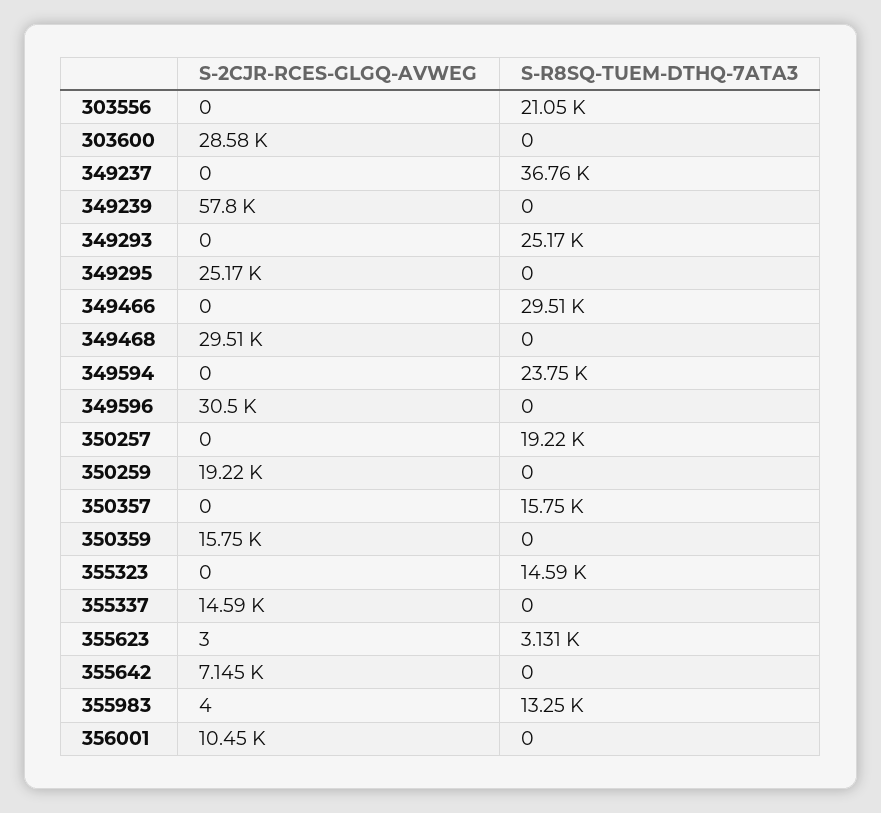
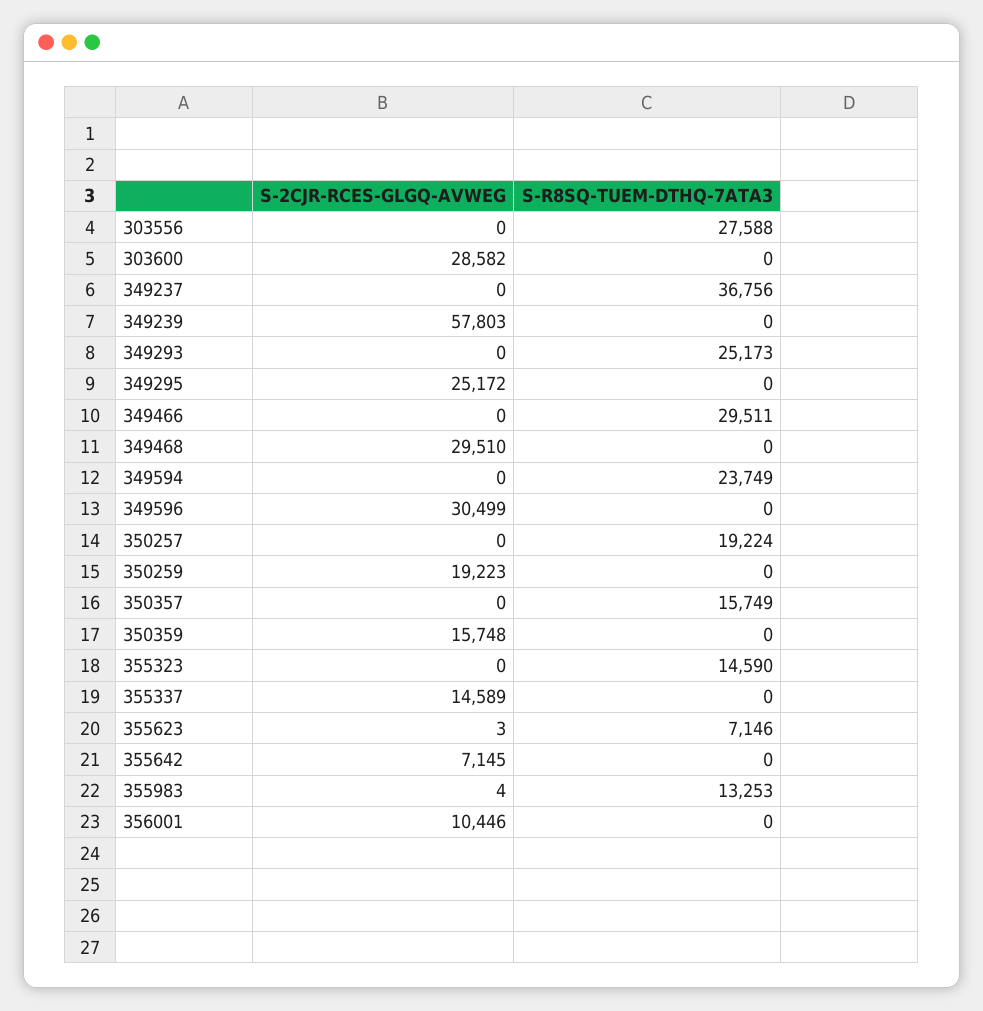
S-R8SQ-TUEM-DTHQ-7ATA3, 303556: 21050 -> 27588
S-R8SQ-TUEM-DTHQ-7ATA3, 355623: 3131 -> 7146

